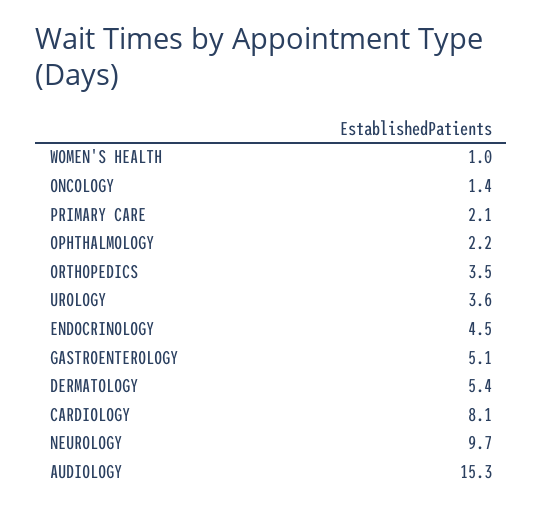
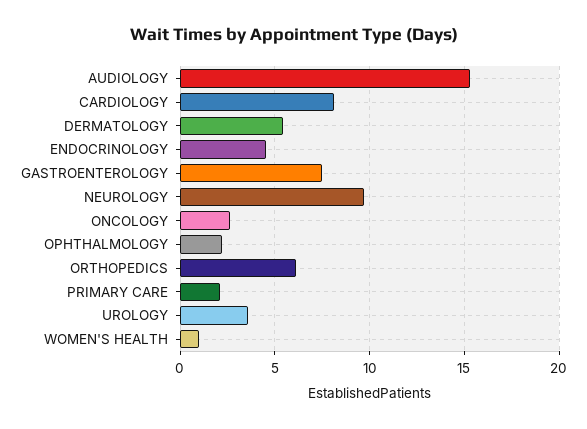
ONCOLOGY: 1.4 -> 2.5
ORTHOPEDICS: 3.5 -> 6
GASTROENTEROLOGY: 5.1 -> 7.5

